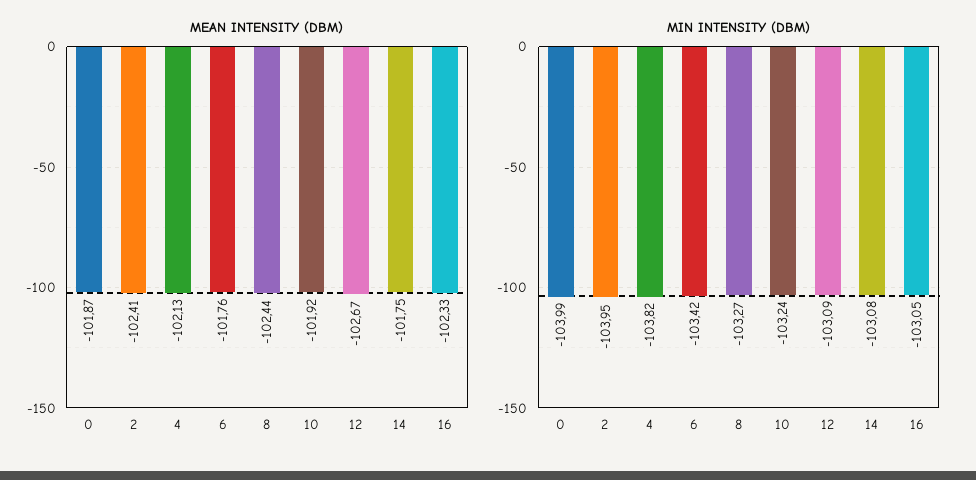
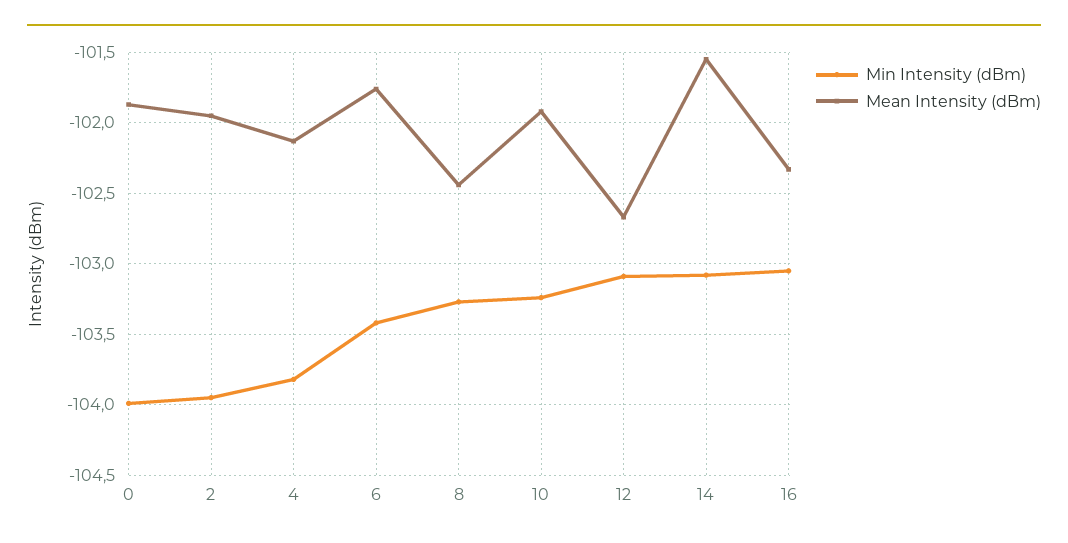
MEAN INTENSITY (DBM), 2: -102.41 -> -101.95
MEAN INTENSITY (DBM), 14: -101.75 -> -101.55

